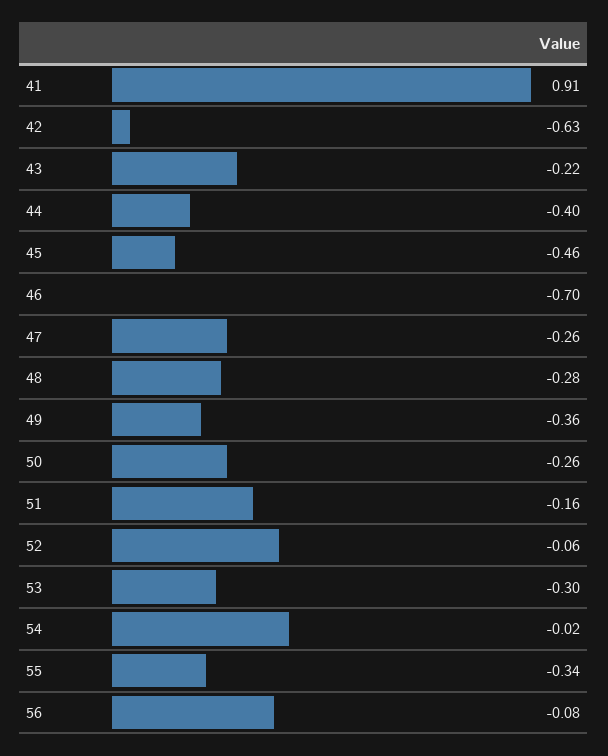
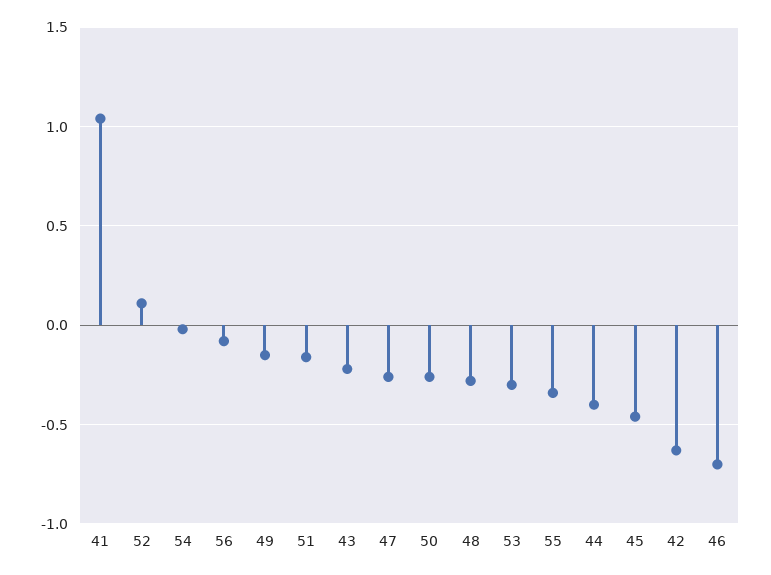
41: 0.91 -> 1.05
49: -0.36 -> -0.15
52: -0.06 -> 0.1

